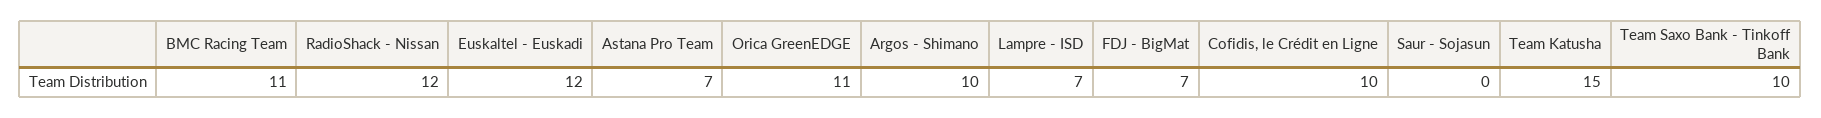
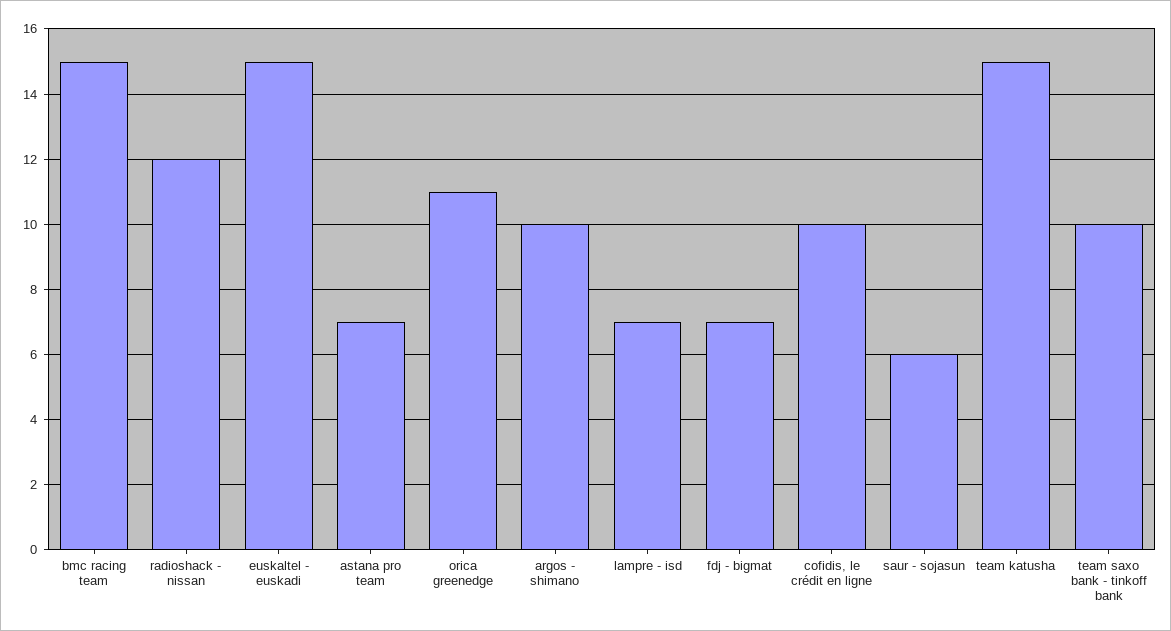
BMC Racing Team: 11 -> 15
Euskaltel - Euskadi: 12 -> 15
Saur - Sojasun: 0 -> 6

